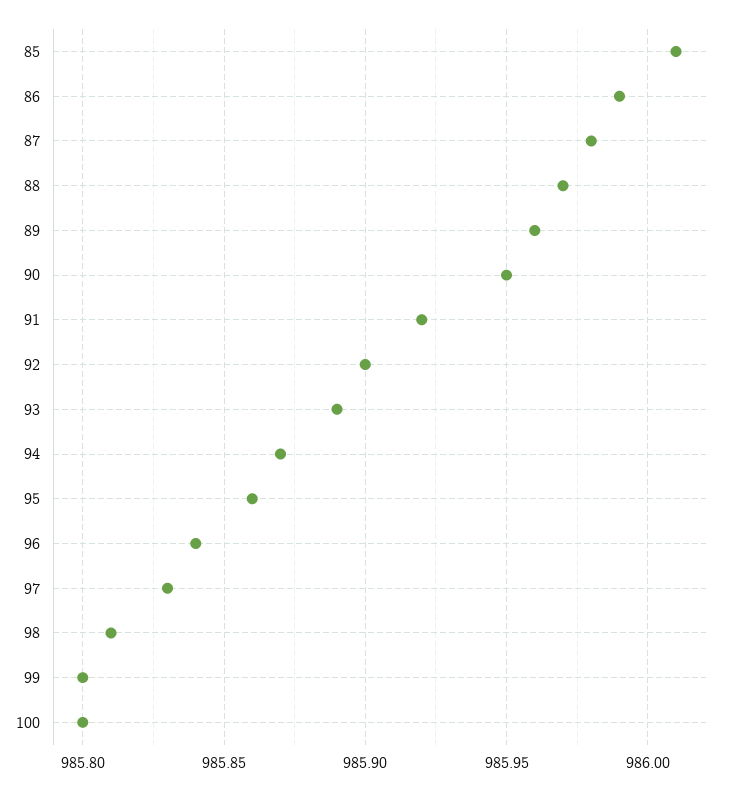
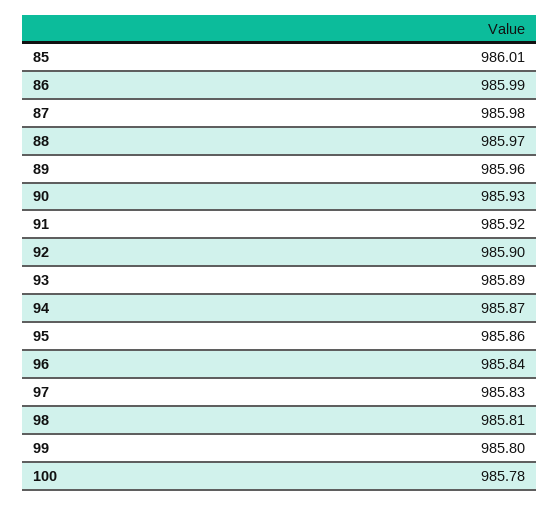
90: 985.95 -> 985.93
100: 985.8 -> 985.78

